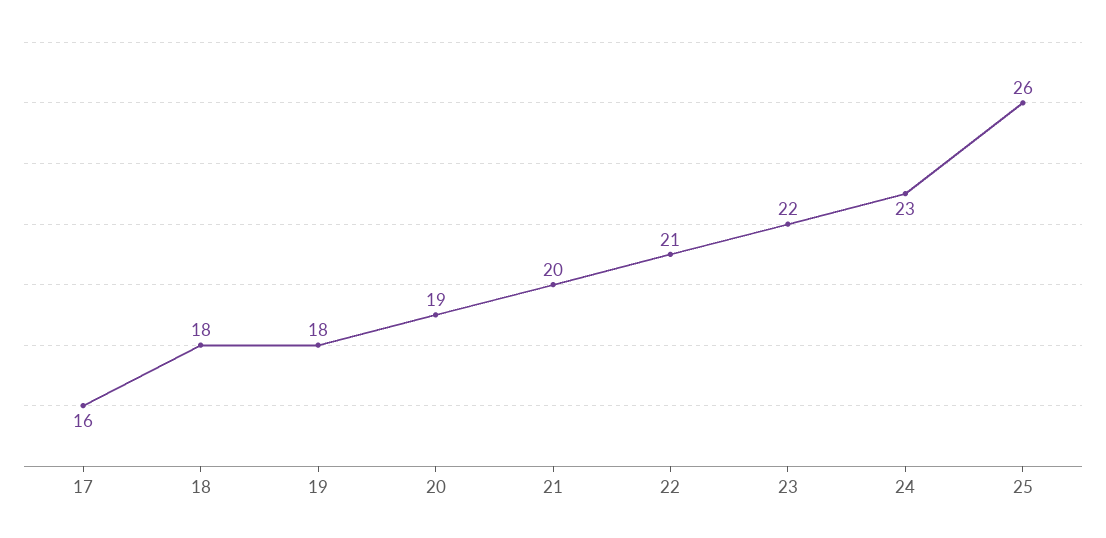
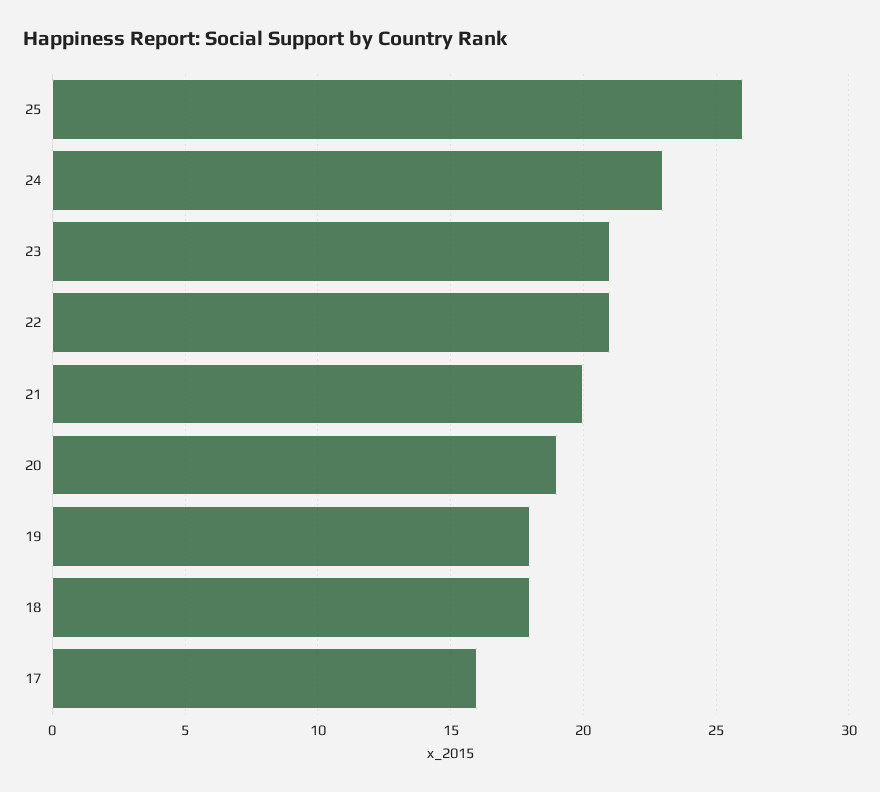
23: 22 -> 21

